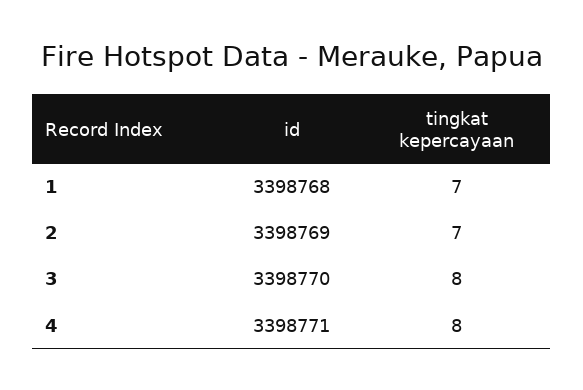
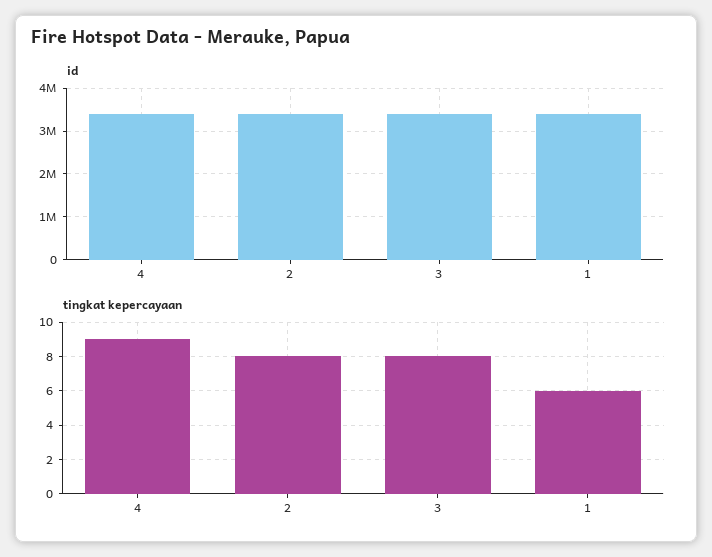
tingkat kepercayaan, 1: 7 -> 6
tingkat kepercayaan, 2: 7 -> 8
tingkat kepercayaan, 4: 8 -> 9

